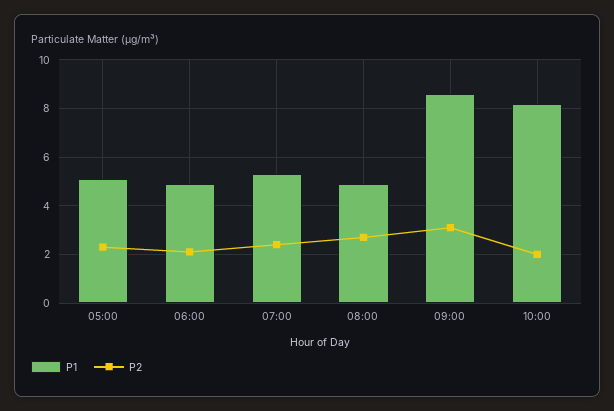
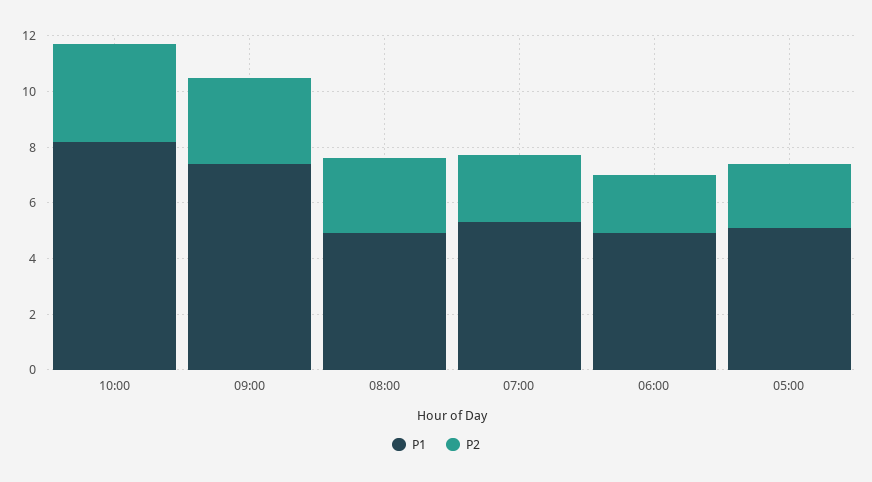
P1, 09:00: 8.5 -> 7.5
P2, 10:00: 2 -> 3.5

